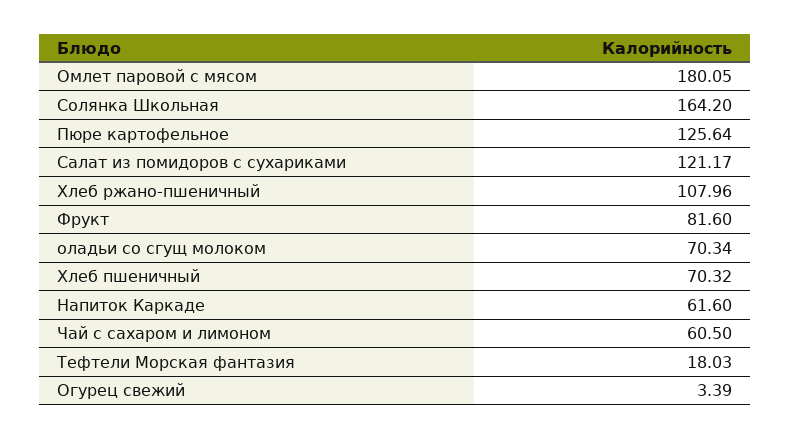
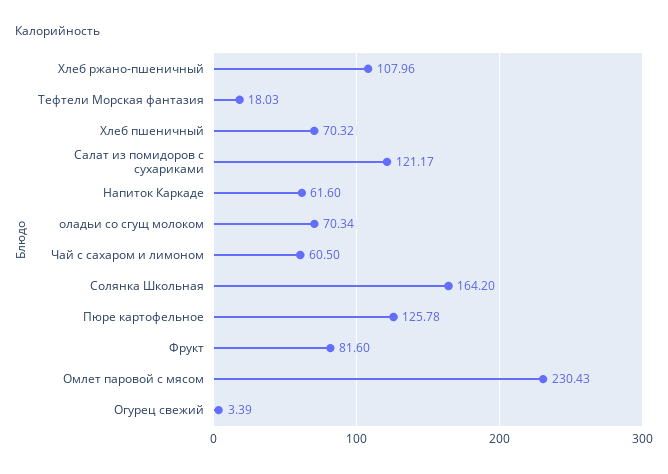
Омлет паровой с мясом: 180.05 -> 230.43
Пюре картофельное: 125.64 -> 125.78

